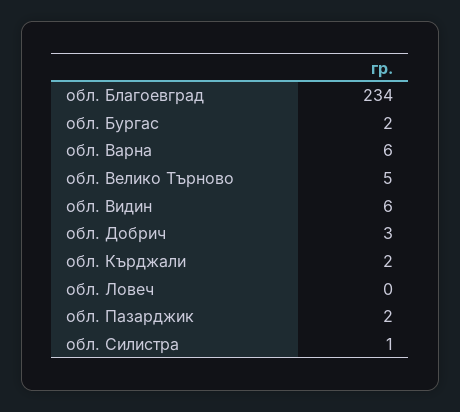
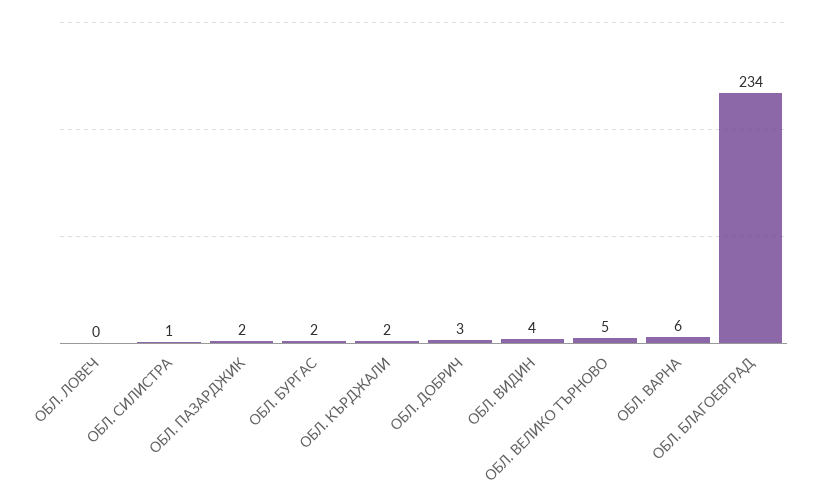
обл. Видин: 6 -> 4

